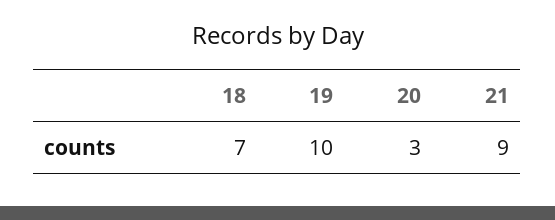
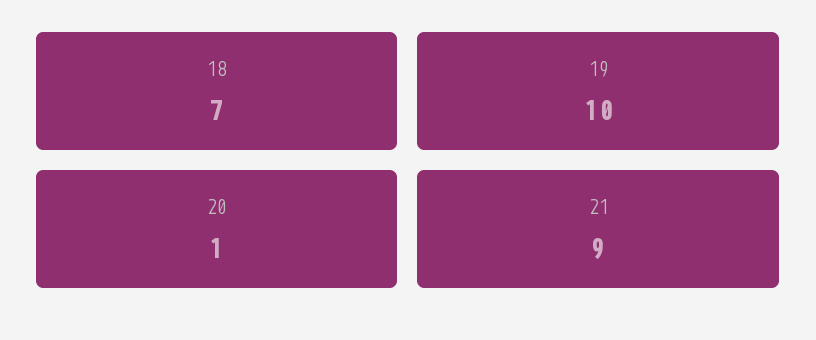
20: 3 -> 1

